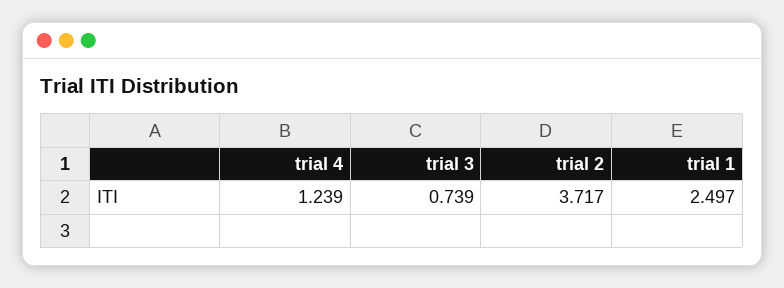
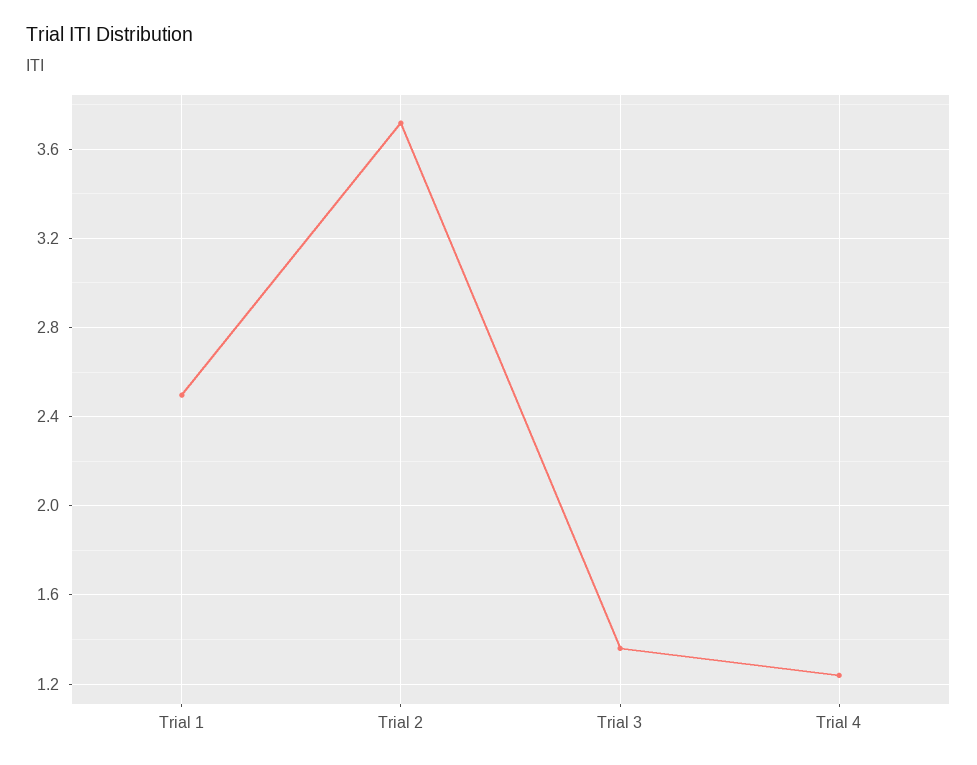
trial 3: 0.739 -> 1.35

